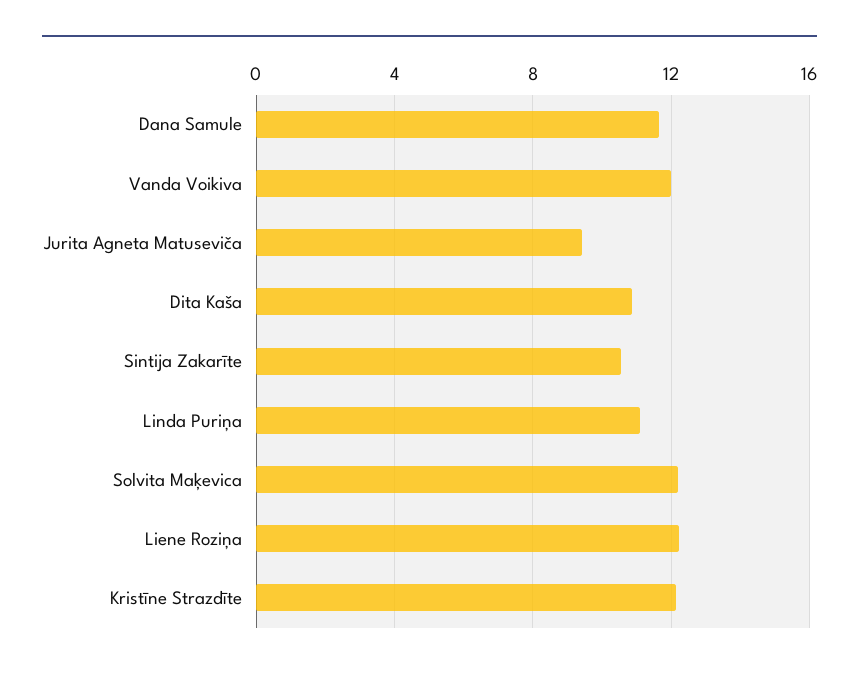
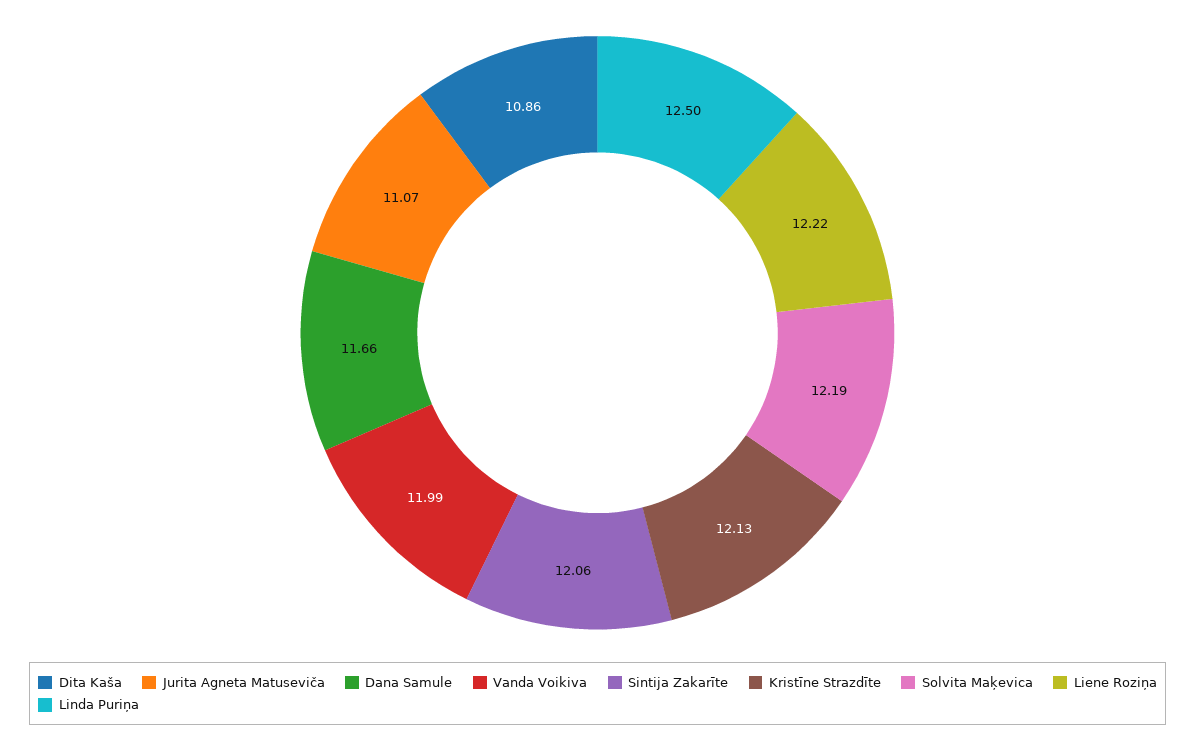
Jurita Agneta Matuseviča: 9.5 -> 11.07
Sintija Zakarīte: 10.5 -> 12.06
Linda Puriņa: 11 -> 12.5

